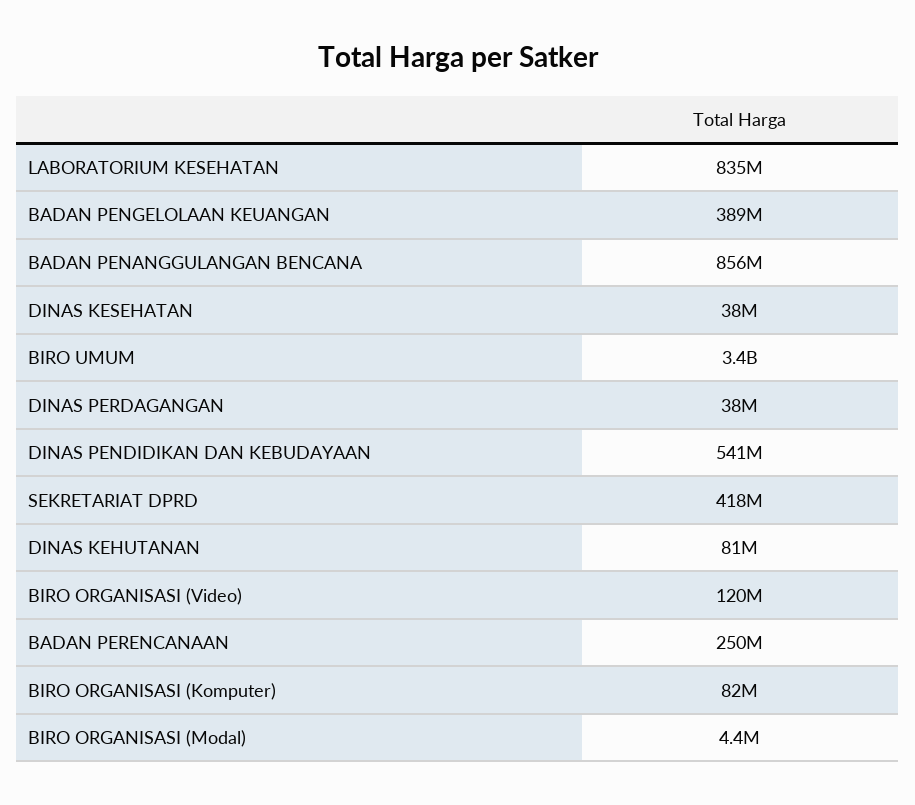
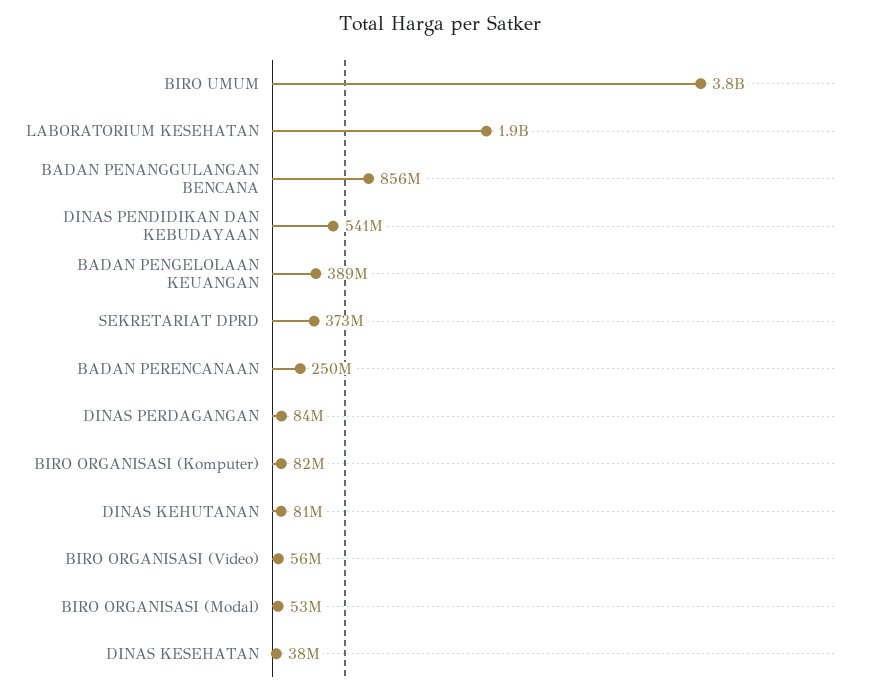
LABORATORIUM KESEHATAN: 835000000 -> 1900000000
BIRO UMUM: 3400000000 -> 3800000000
DINAS PERDAGANGAN: 38000000 -> 84000000
SEKRETARIAT DPRD: 418000000 -> 373000000
BIRO ORGANISASI (Video): 120000000 -> 56000000
BIRO ORGANISASI (Modal): 4400000 -> 53000000

